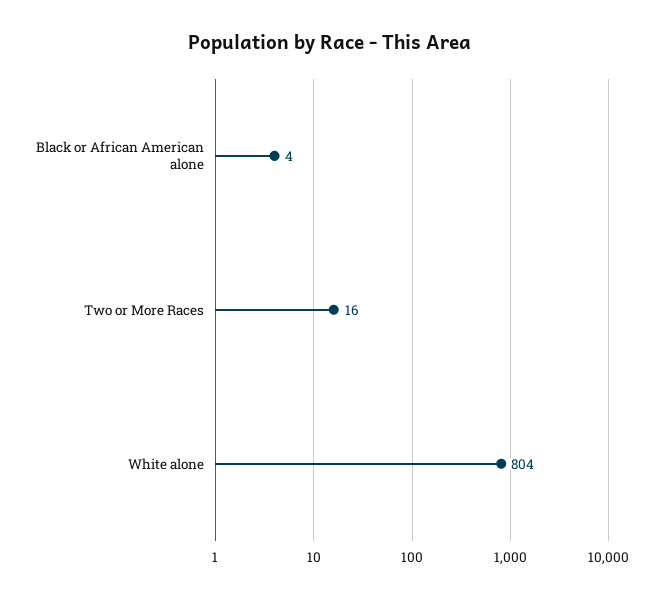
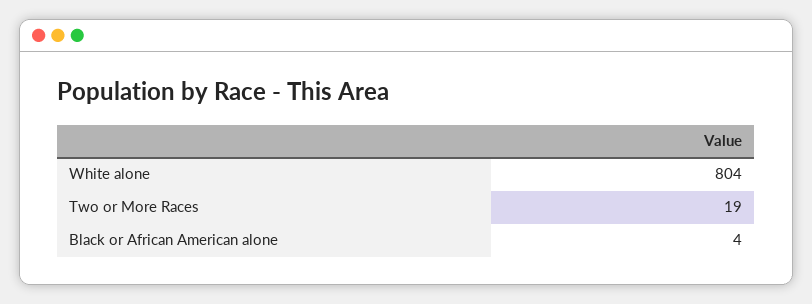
Two or More Races: 16 -> 19

